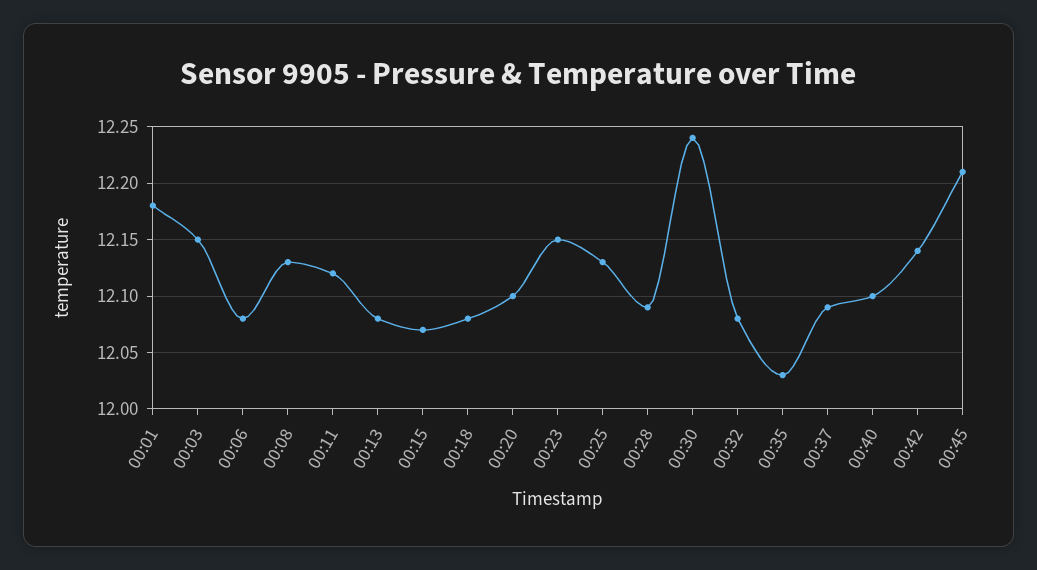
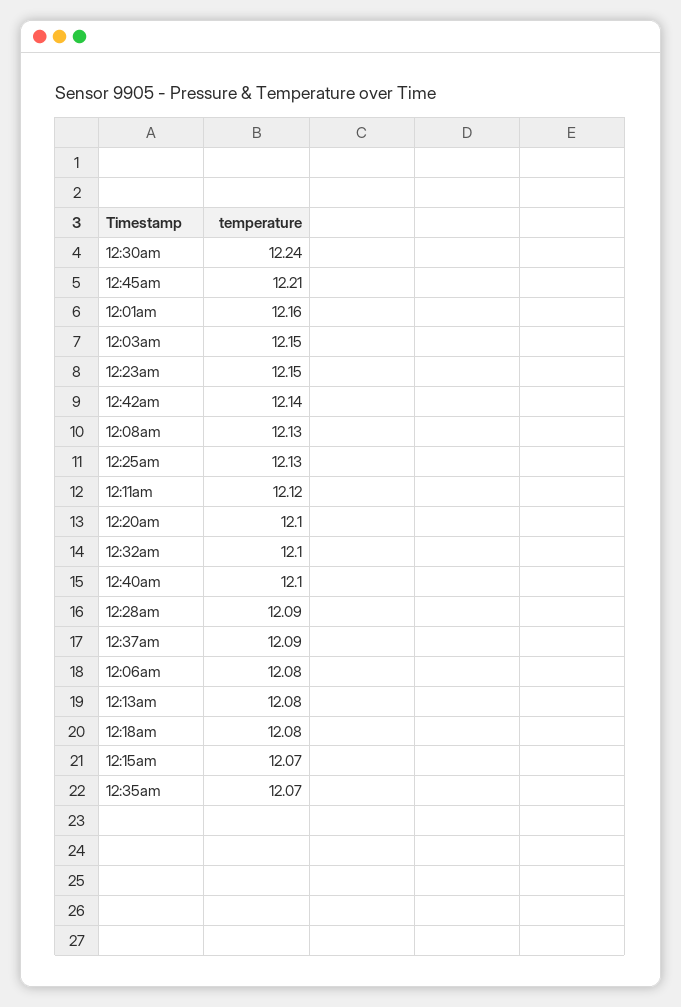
00:01: 12.18 -> 12.16
00:32: 12.08 -> 12.1
00:35: 12.03 -> 12.07

